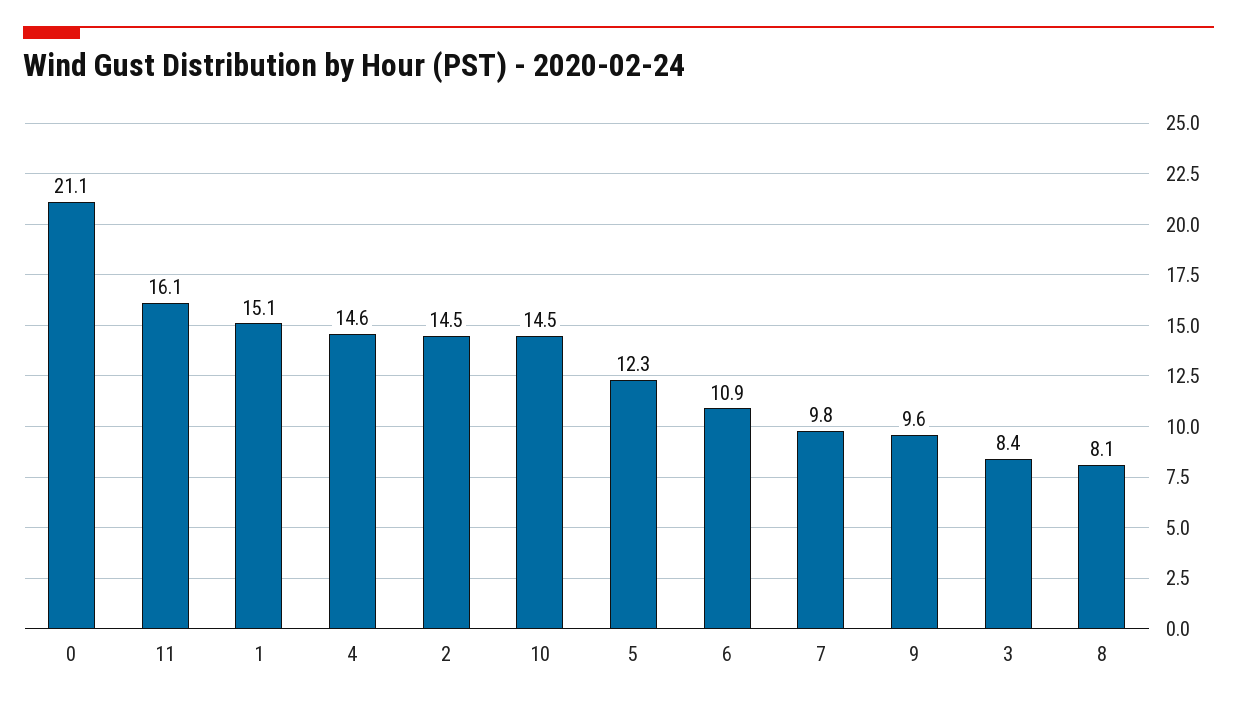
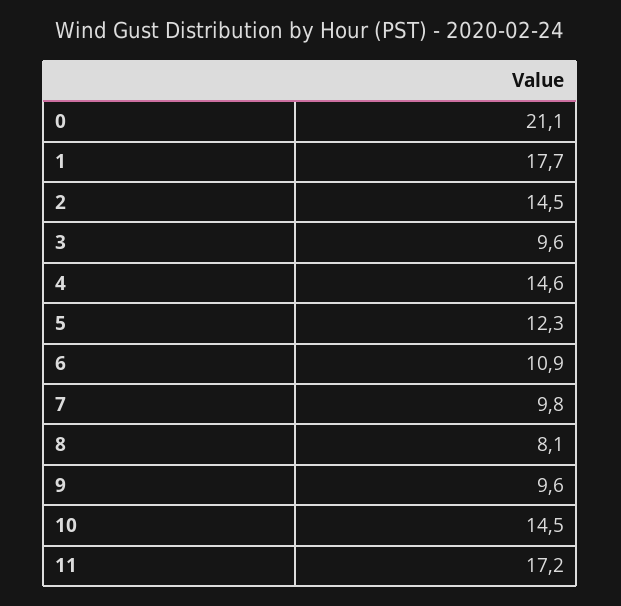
11: 16.1 -> 17.2
1: 15.1 -> 17.7
3: 8.4 -> 9.6

